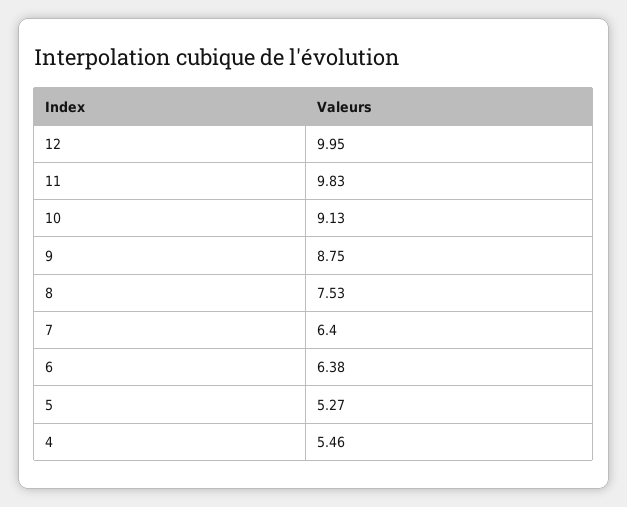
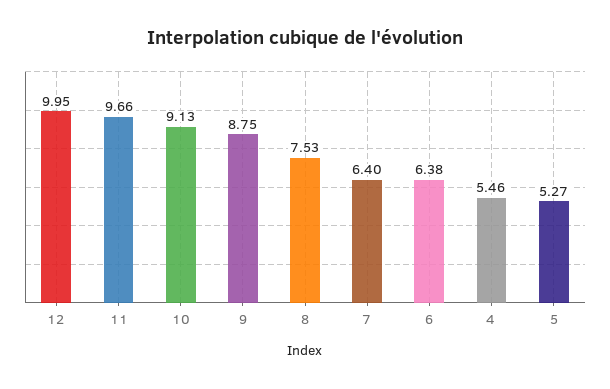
11: 9.83 -> 9.66

